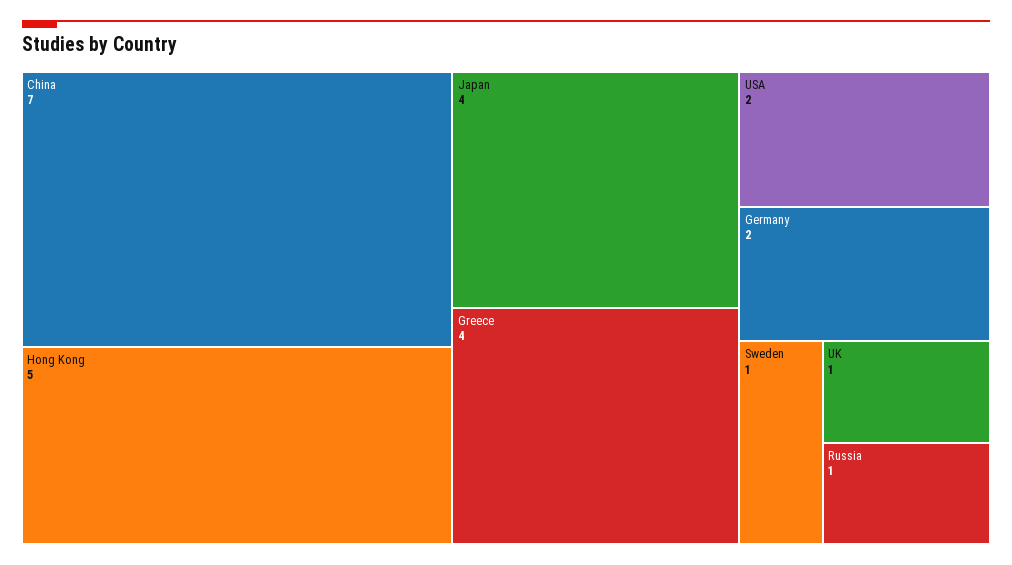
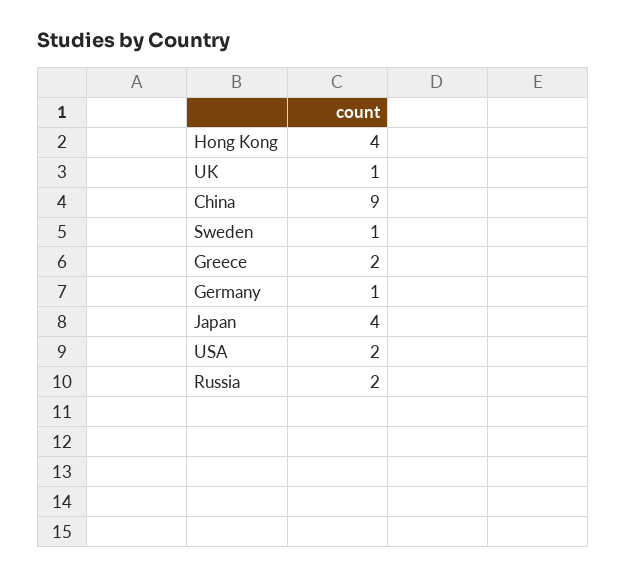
China: 7 -> 9
Hong Kong: 5 -> 4
Greece: 4 -> 2
Germany: 2 -> 1
Russia: 1 -> 2

